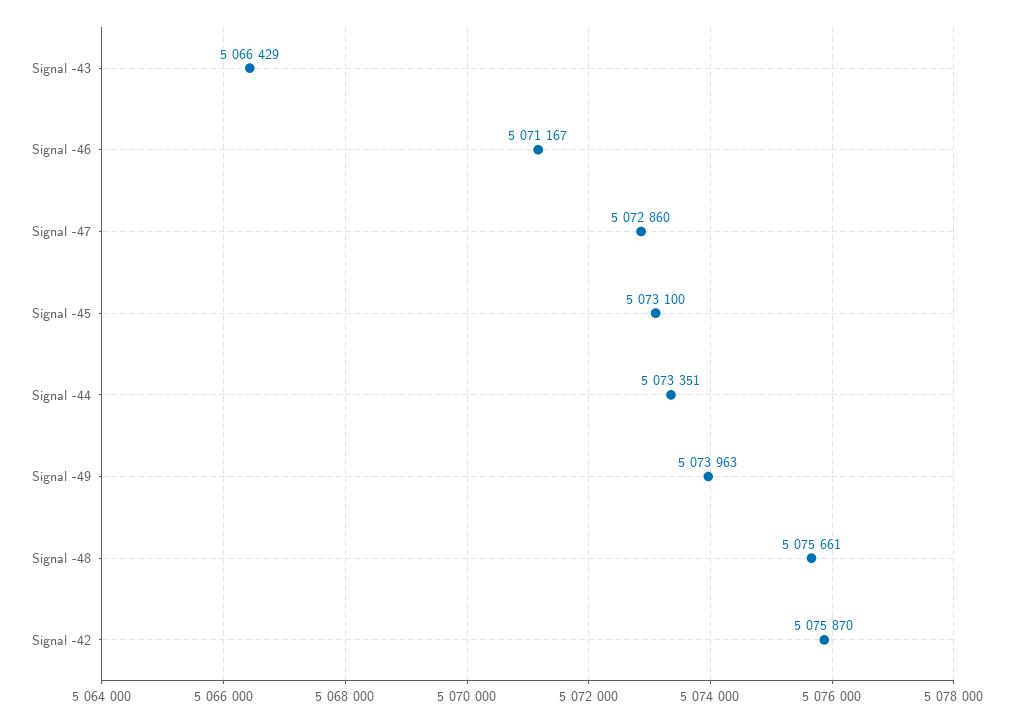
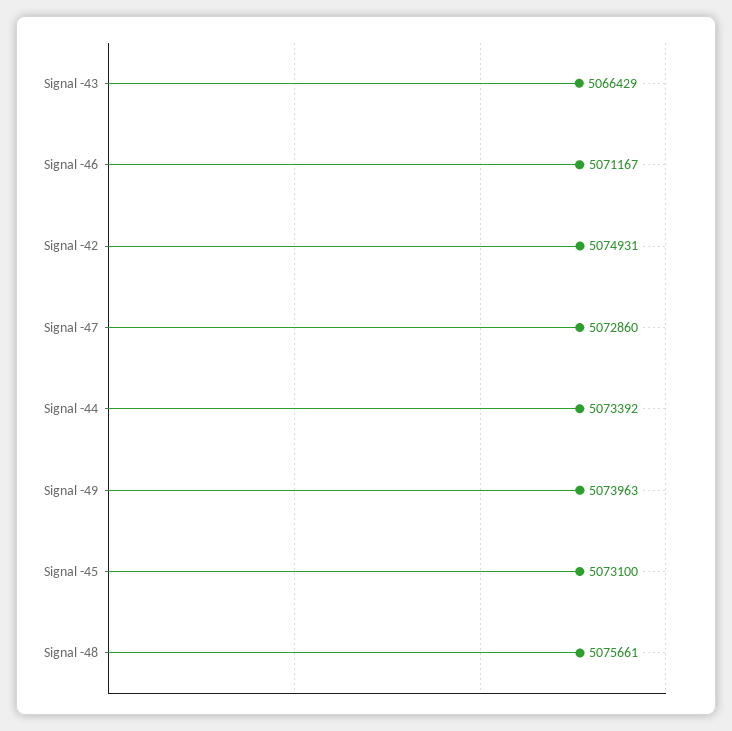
Signal -44: 5073351 -> 5073392
Signal -42: 5075870 -> 5074931

